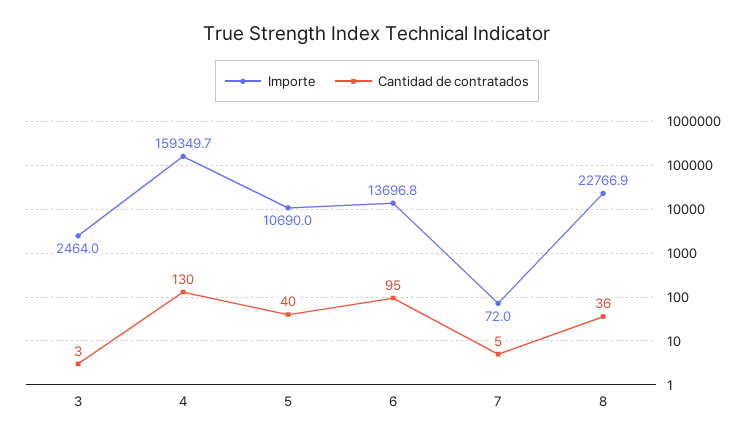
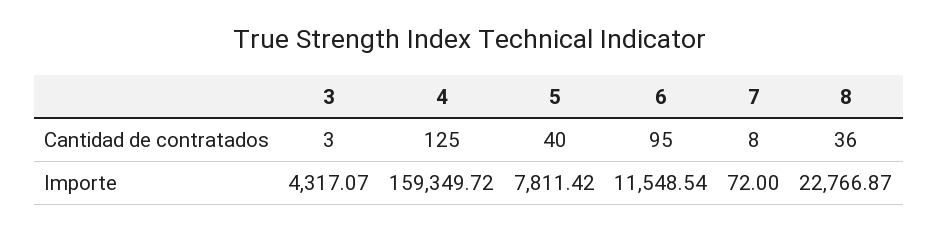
Importe, 3: 2464 -> 4317.07
Cantidad de contratados, 4: 130 -> 125
Importe, 5: 10690 -> 7811.42
Importe, 6: 13696.8 -> 11548.54
Cantidad de contratados, 7: 5 -> 8

